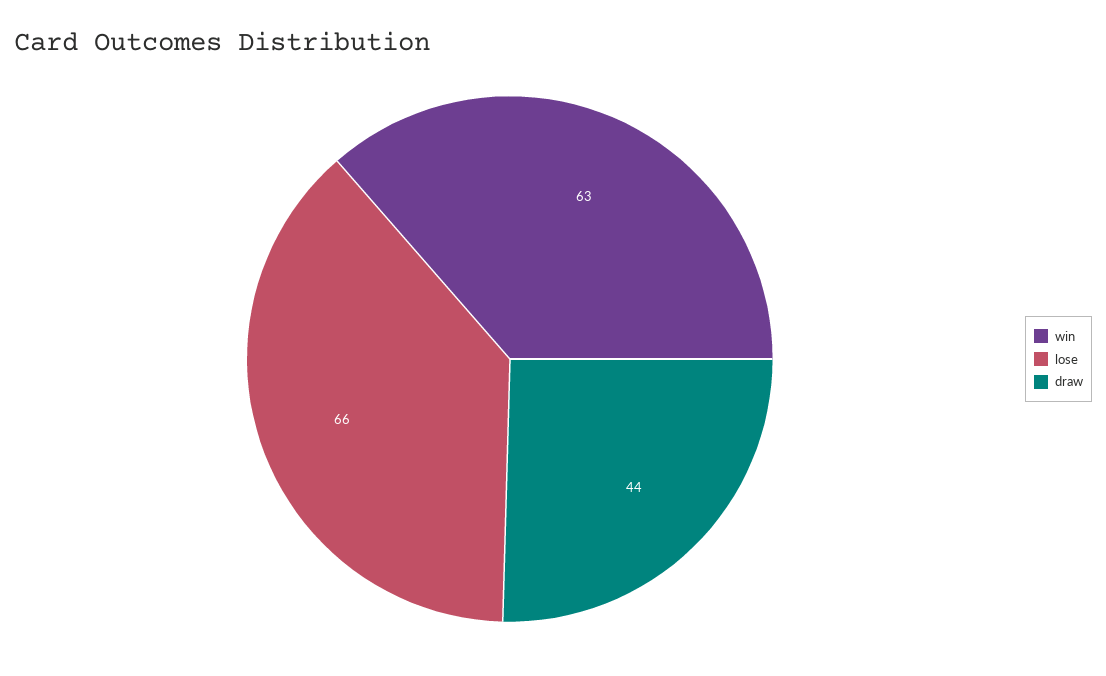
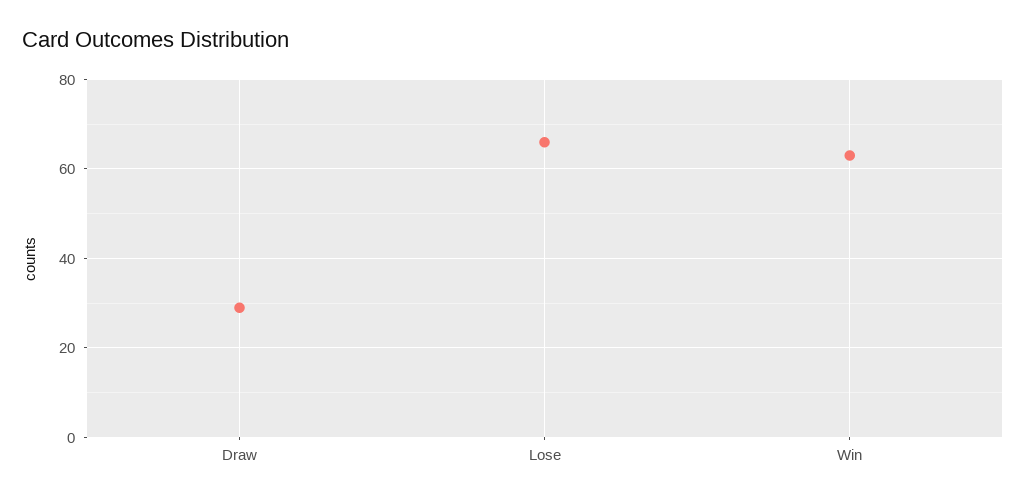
draw: 44 -> 30

